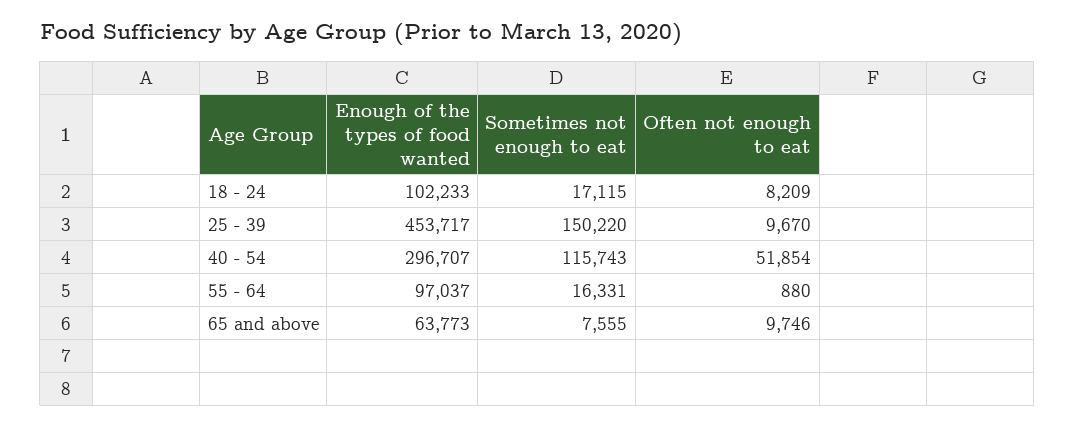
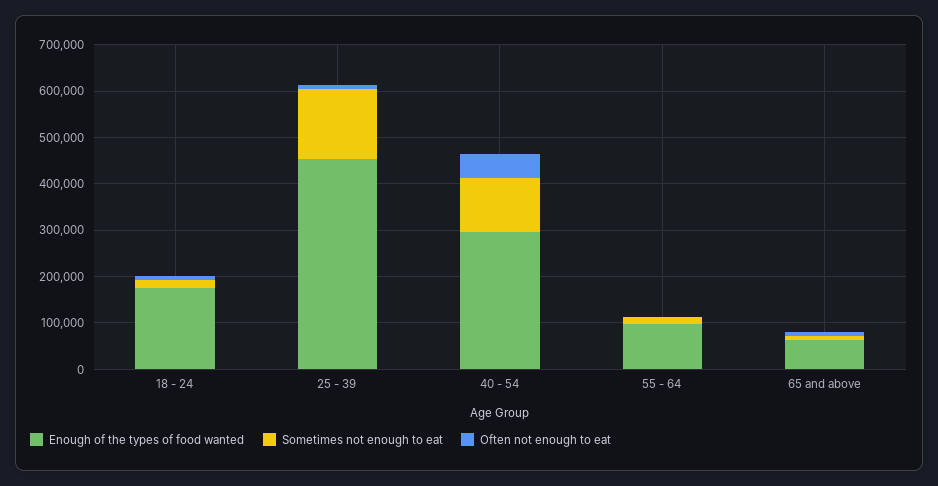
Enough of the types of food wanted, 18 - 24: 102233 -> 180000

